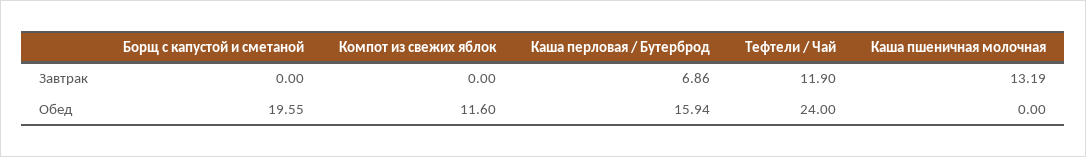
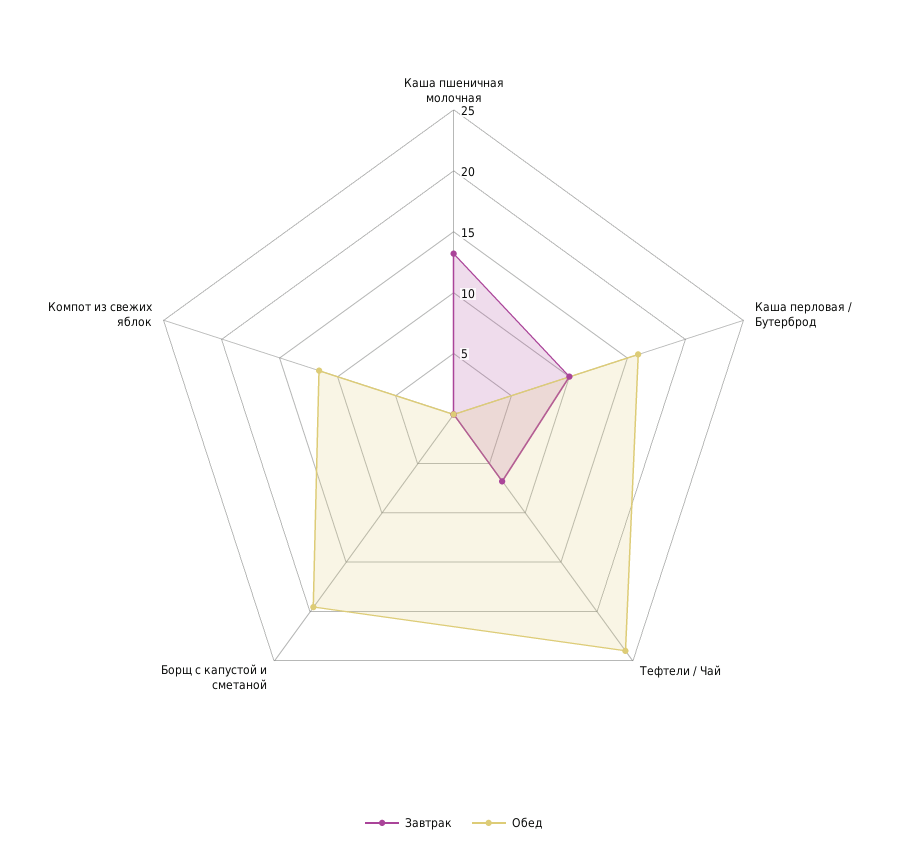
Завтрак, Каша перловая / Бутерброд: 6.86 -> 10
Завтрак, Тефтели / Чай: 11.9 -> 7

